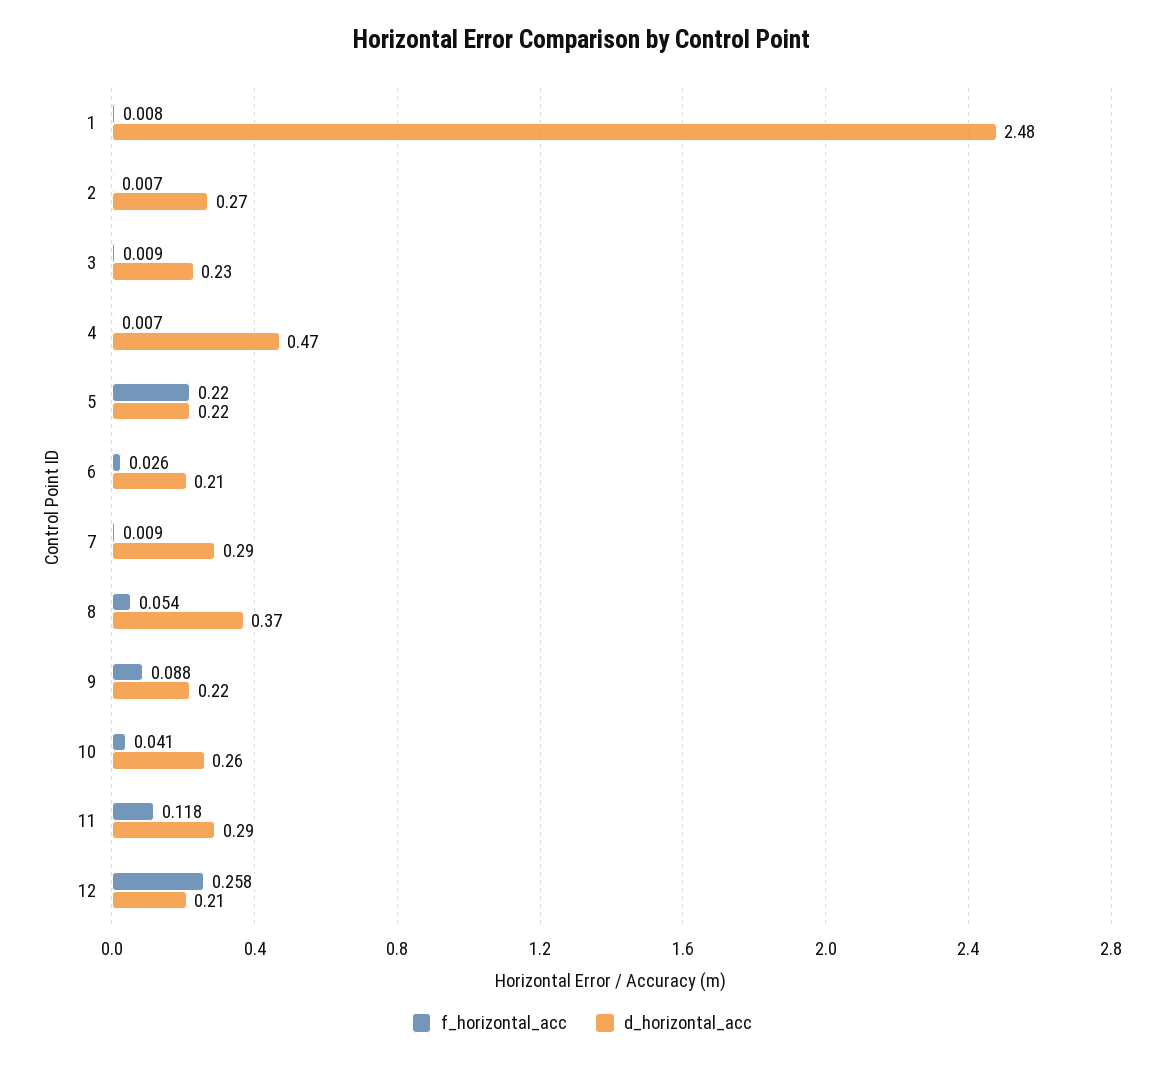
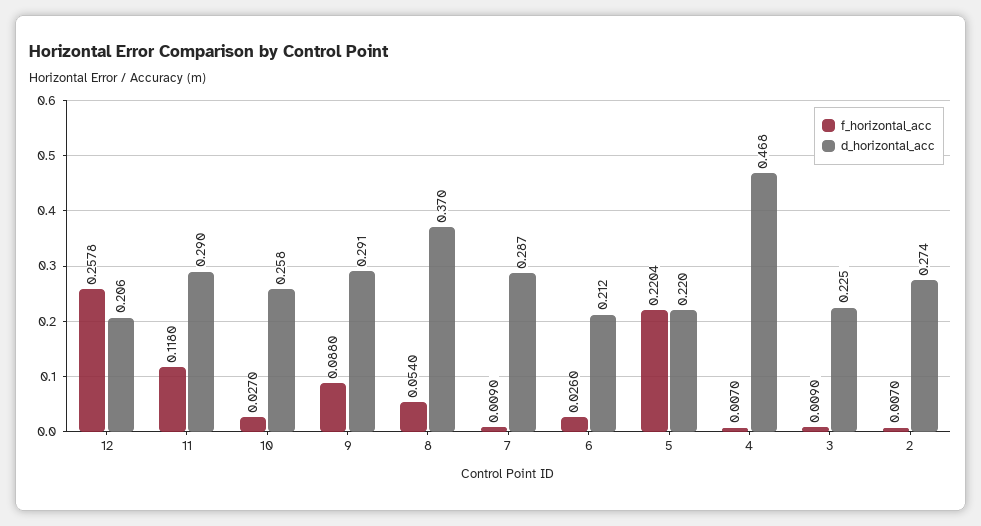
f_horizontal_acc, 1: 0.008 -> none
d_horizontal_acc, 1: 2.48 -> none
d_horizontal_acc, 9: 0.22 -> 0.291
f_horizontal_acc, 10: 0.041 -> 0.027

